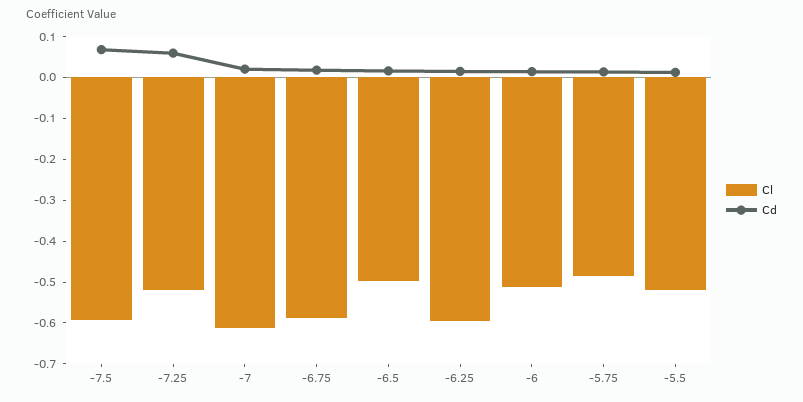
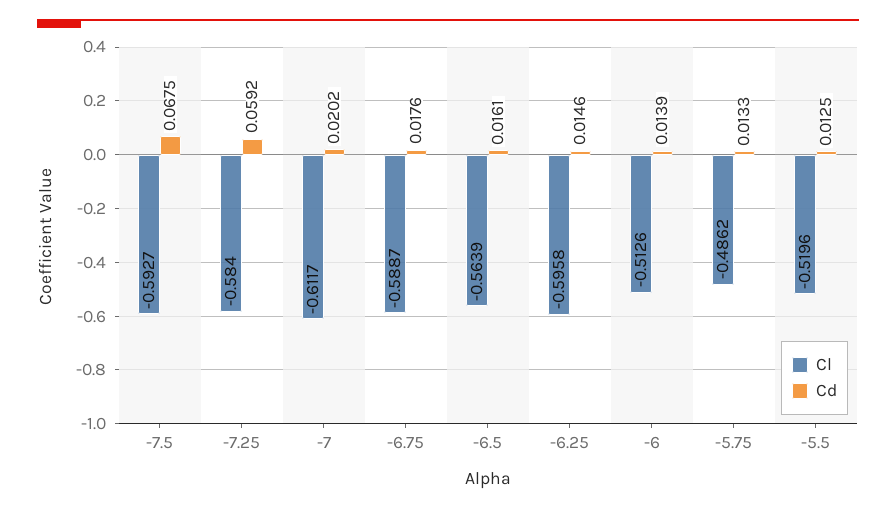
Cl, -7.25: -0.52 -> -0.584
Cl, -6.5: -0.5 -> -0.5639

